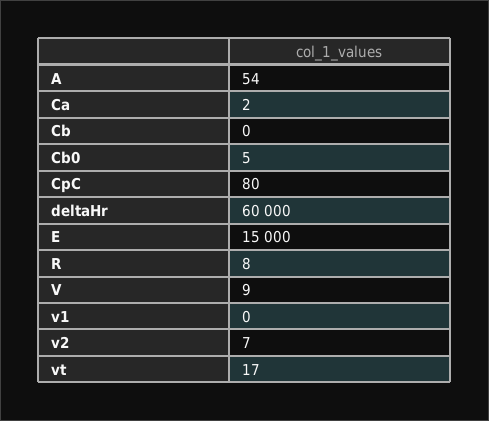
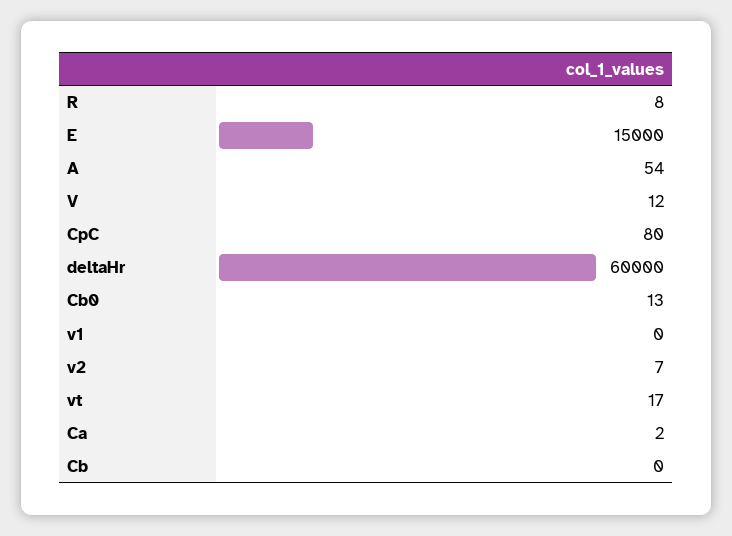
Cb0: 5 -> 13
V: 9 -> 12

